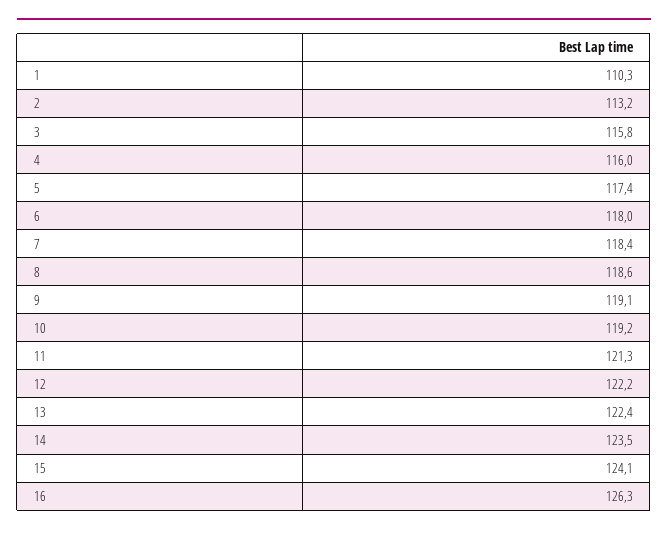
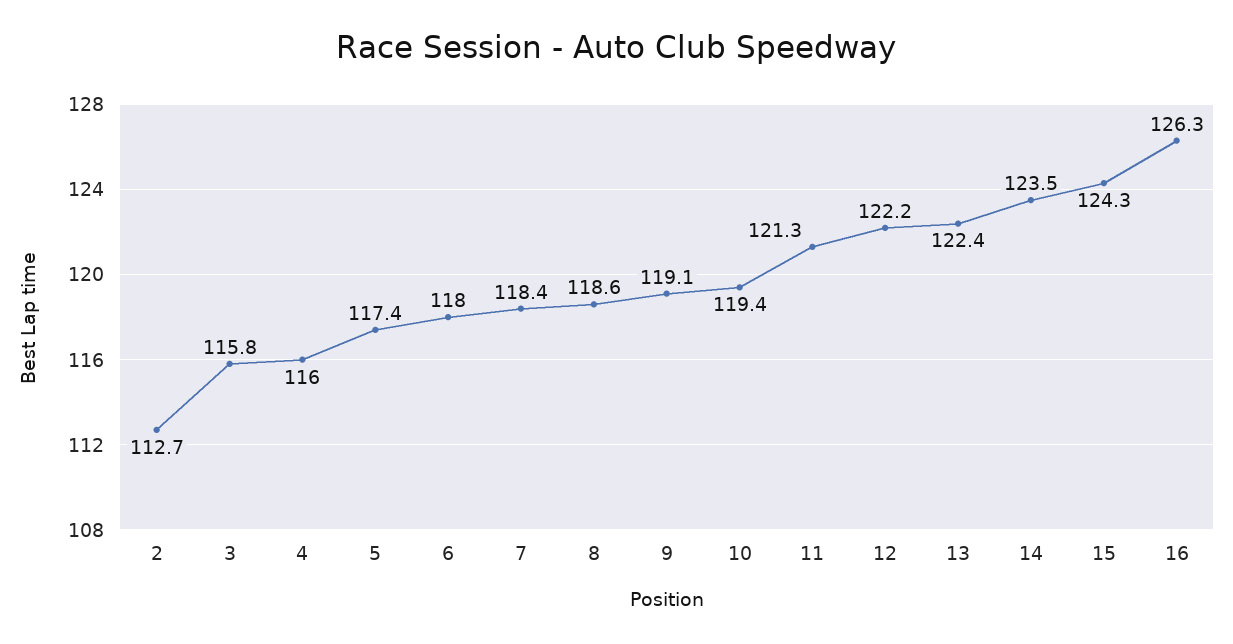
1: 110.3 -> none
2: 113.2 -> 112.7
10: 119.2 -> 119.4
15: 124.1 -> 124.3

